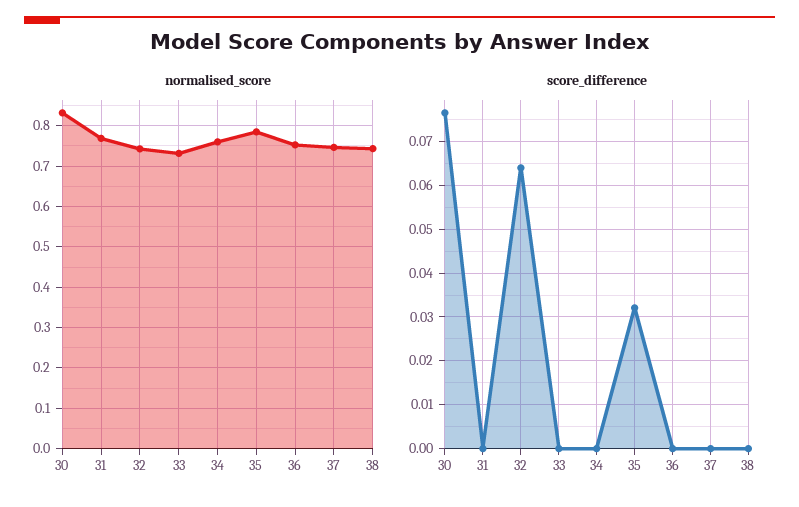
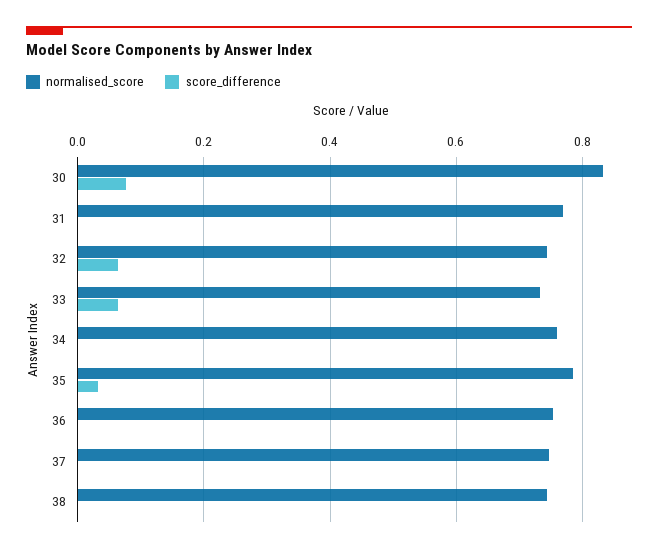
score_difference, 33: 0 -> 0.06

